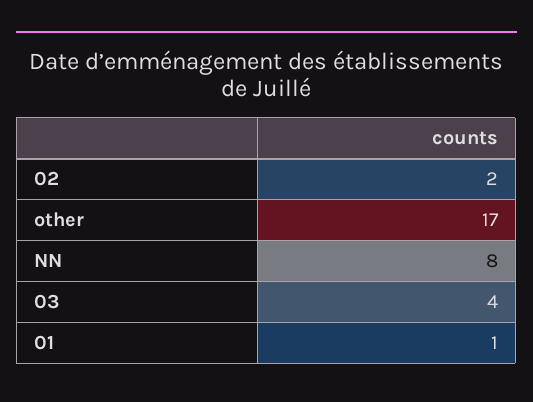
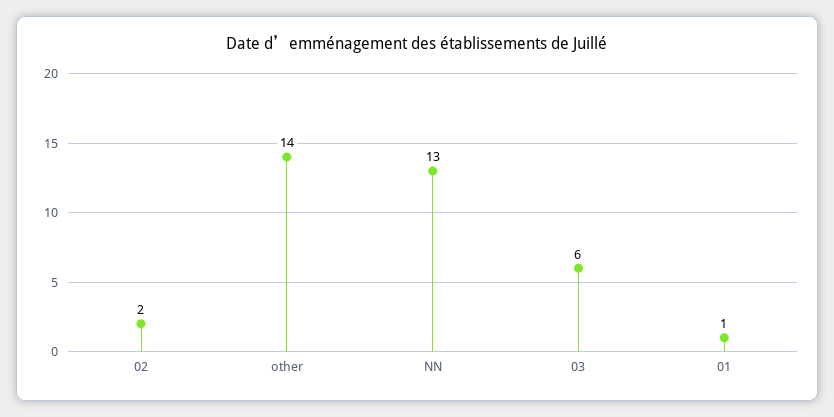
other: 17 -> 14
NN: 8 -> 13
03: 4 -> 6

